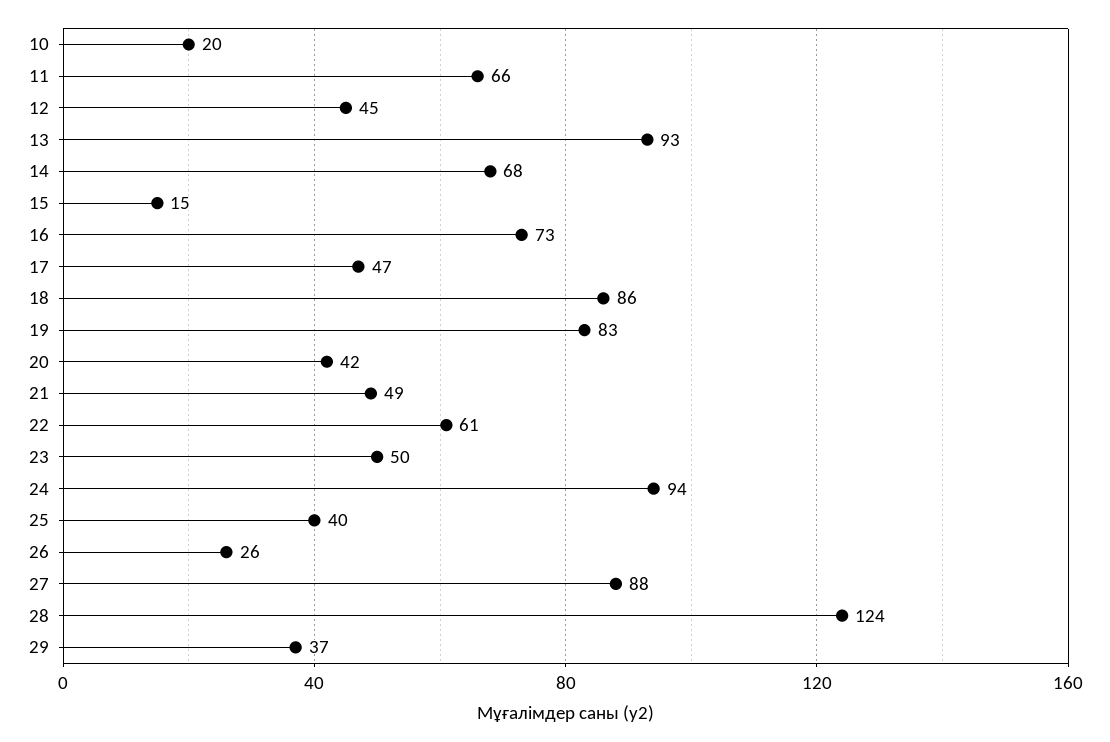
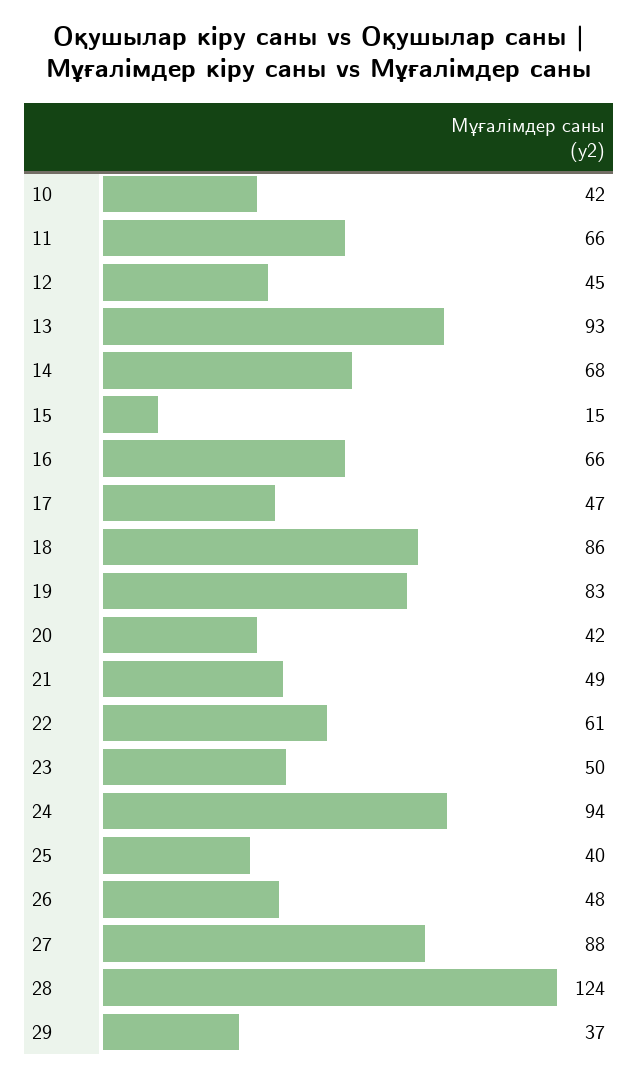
10: 20 -> 42
16: 73 -> 66
26: 26 -> 48

